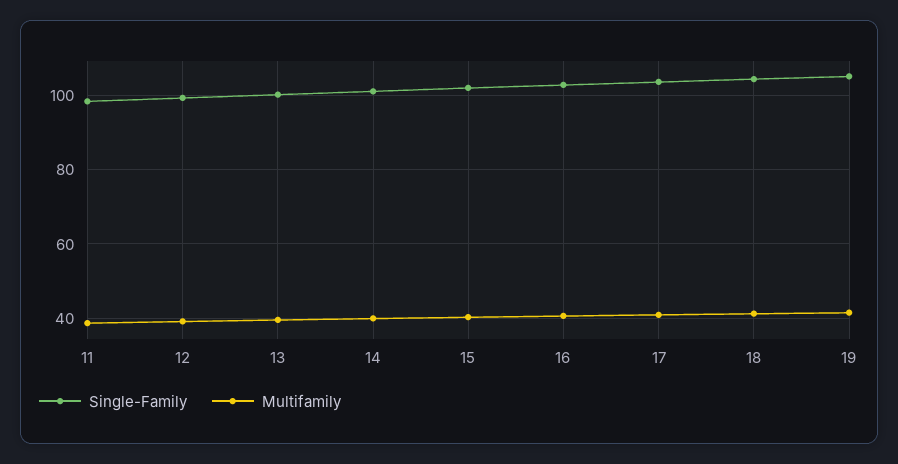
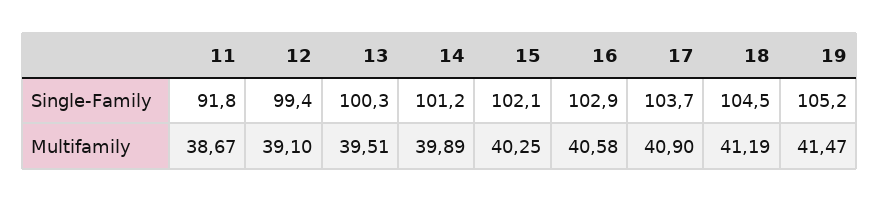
Single-Family, 11: 98 -> 91.8

